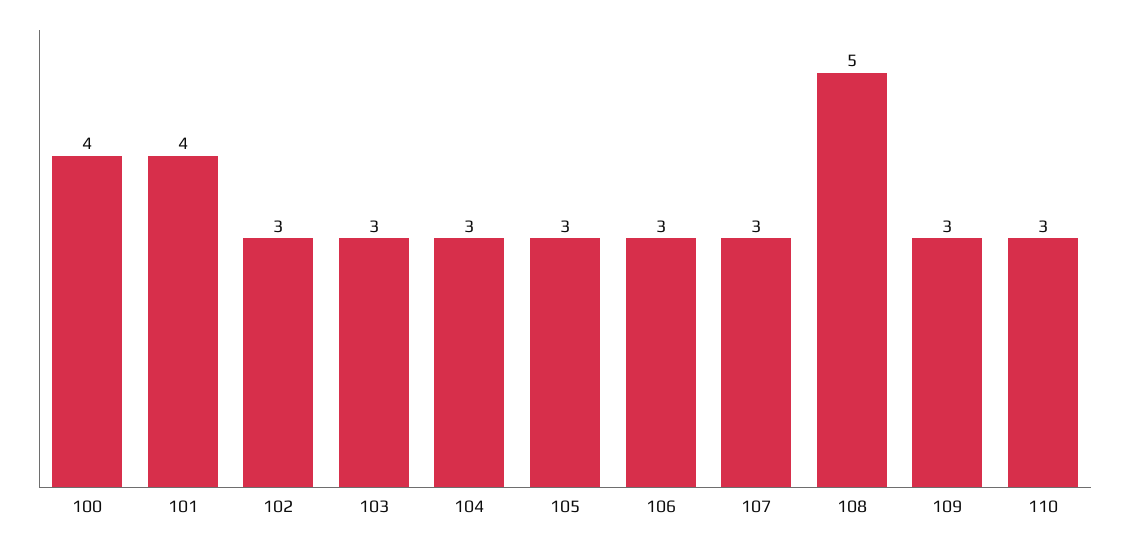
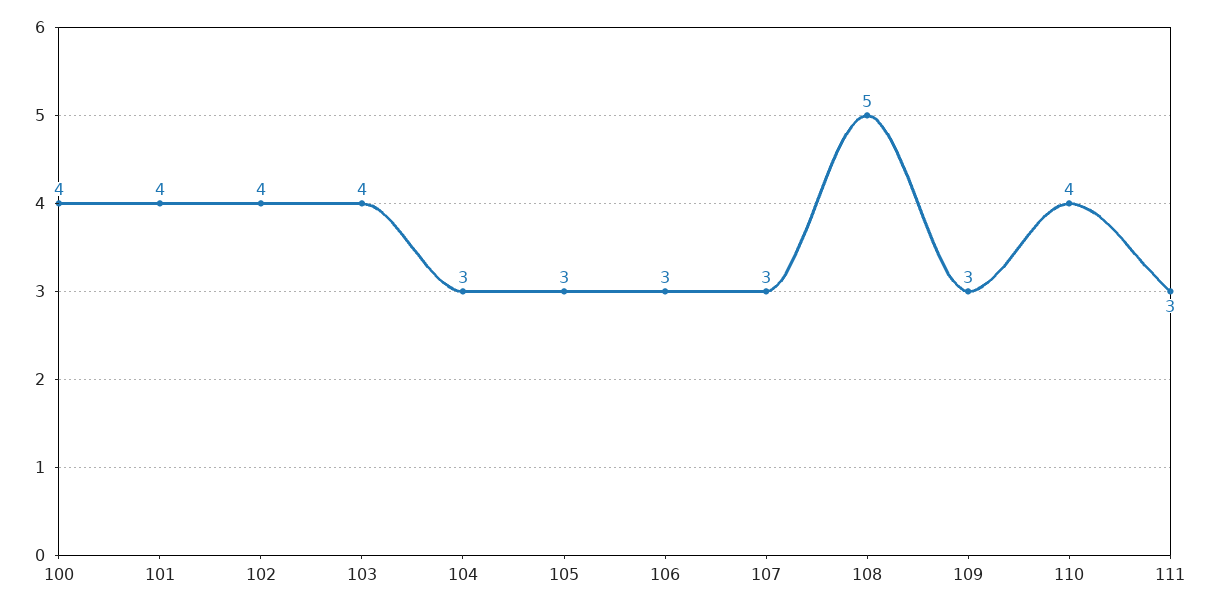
102: 3 -> 4
103: 3 -> 4
110: 3 -> 4
111: none -> 3

